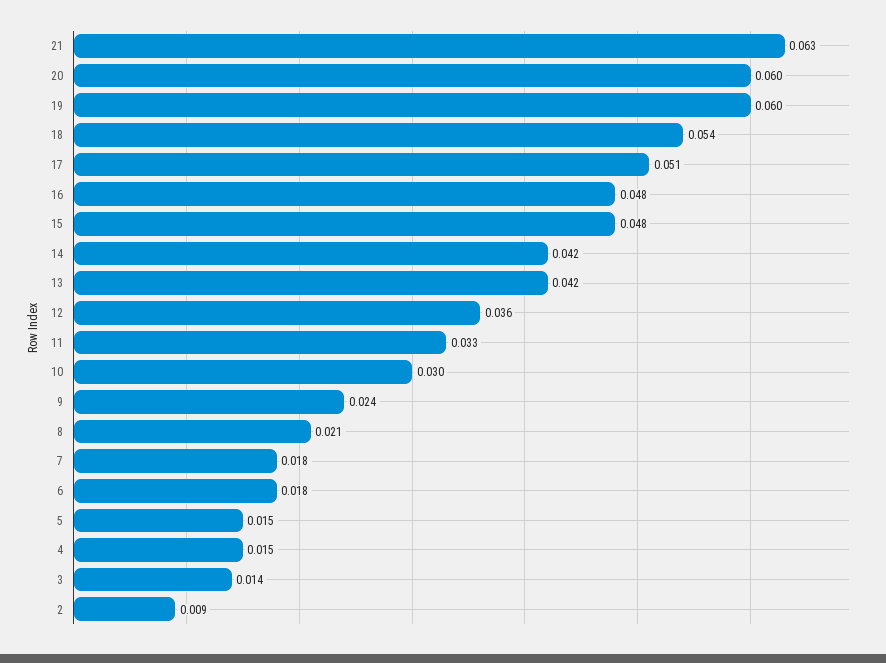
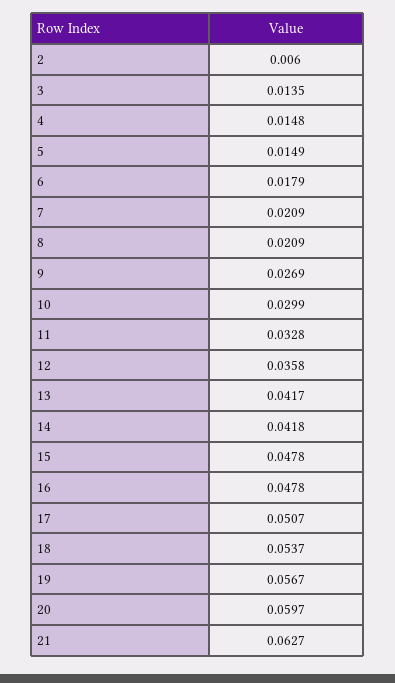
19: 0.06 -> 0.0567
9: 0.024 -> 0.0269
7: 0.018 -> 0.0209
2: 0.009 -> 0.006

